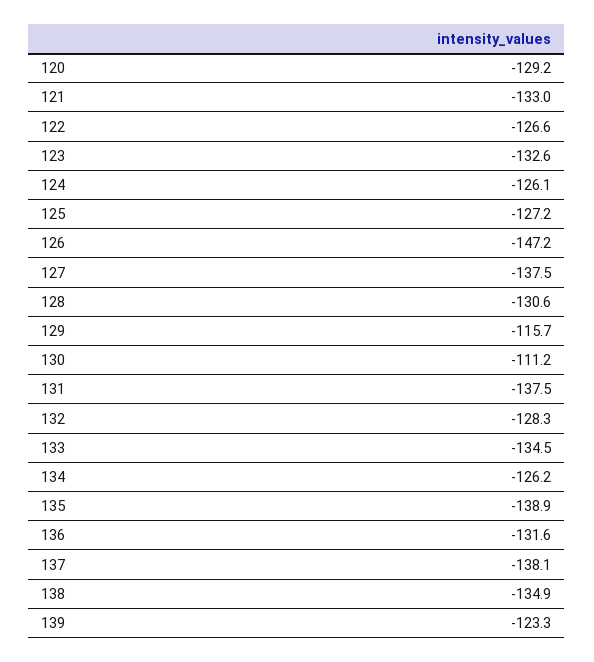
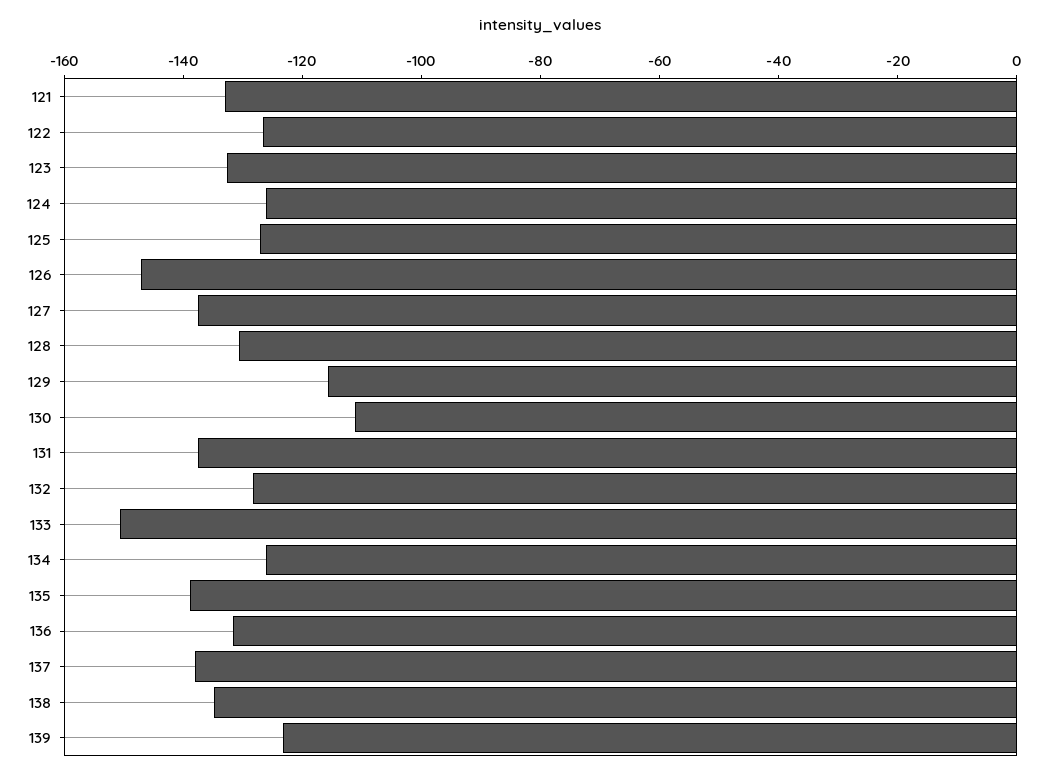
120: -129.2 -> none
133: -134.5 -> -150

